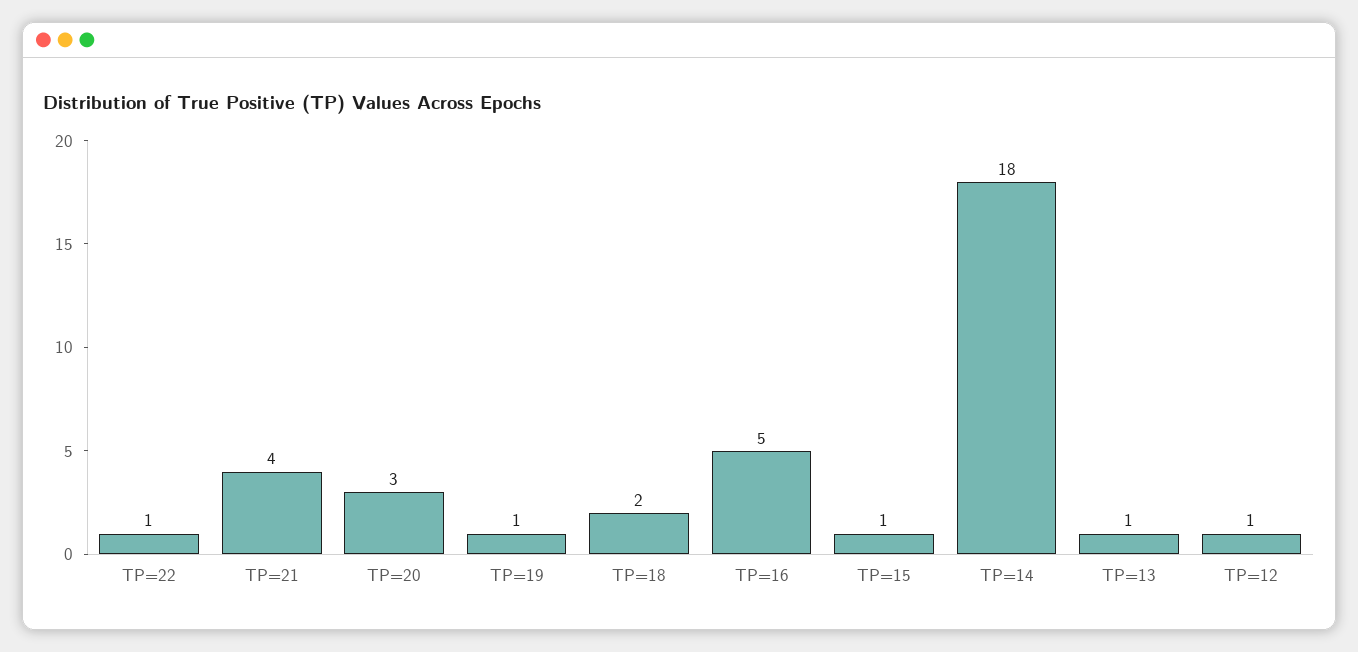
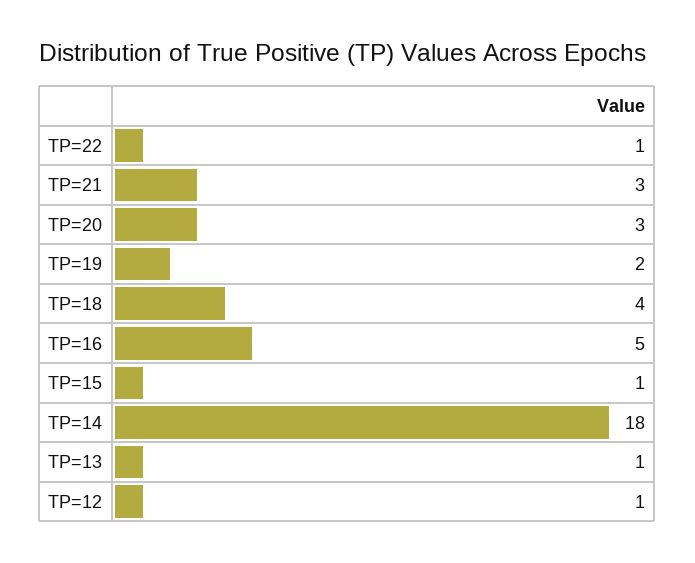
TP=21: 4 -> 3
TP=19: 1 -> 2
TP=18: 2 -> 4

